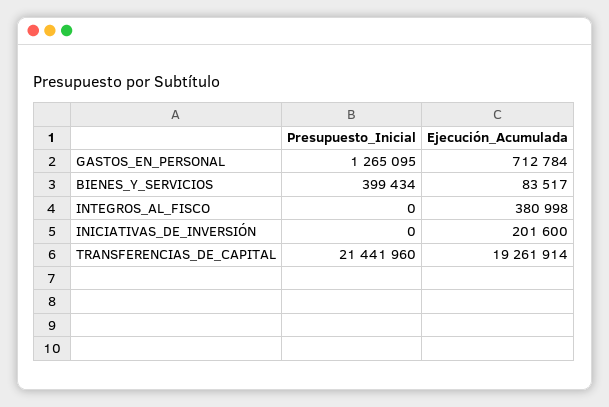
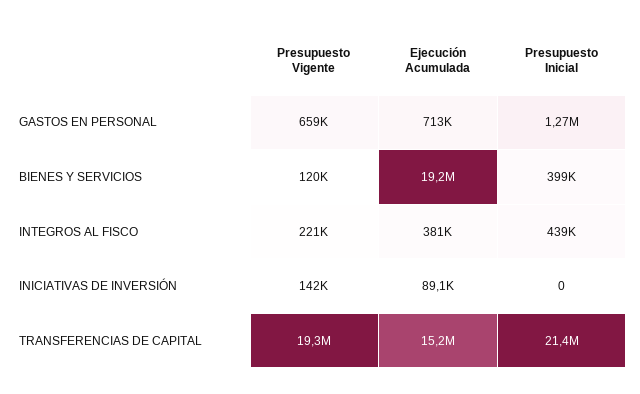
Ejecución_Acumulada, BIENES_Y_SERVICIOS: 83517 -> 19200000
Presupuesto_Inicial, INTEGROS_AL_FISCO: 0 -> 439000
Ejecución_Acumulada, INICIATIVAS_DE_INVERSIÓN: 201600 -> 89100
Ejecución_Acumulada, TRANSFERENCIAS_DE_CAPITAL: 19261914 -> 15200000
Presupuesto Vigente, GASTOS_EN_PERSONAL: none -> 659000
Presupuesto Vigente, BIENES_Y_SERVICIOS: none -> 120000
Presupuesto Vigente, INTEGROS_AL_FISCO: none -> 221000
Presupuesto Vigente, INICIATIVAS_DE_INVERSIÓN: none -> 142000
Presupuesto Vigente, TRANSFERENCIAS_DE_CAPITAL: none -> 19300000

